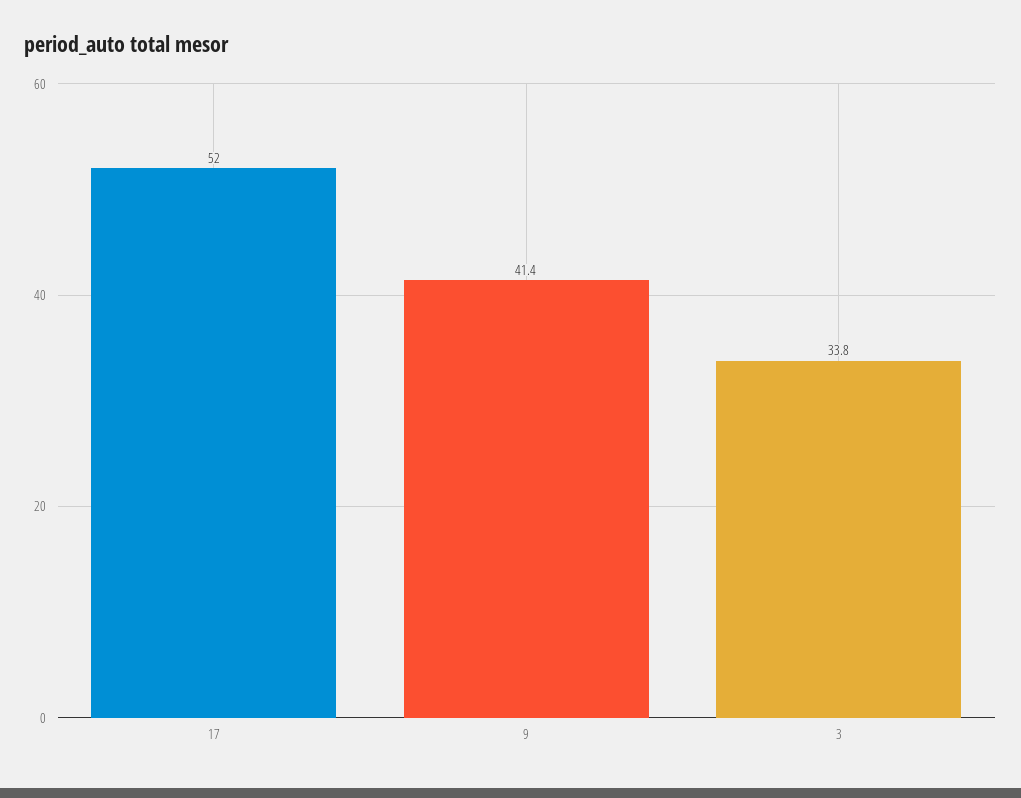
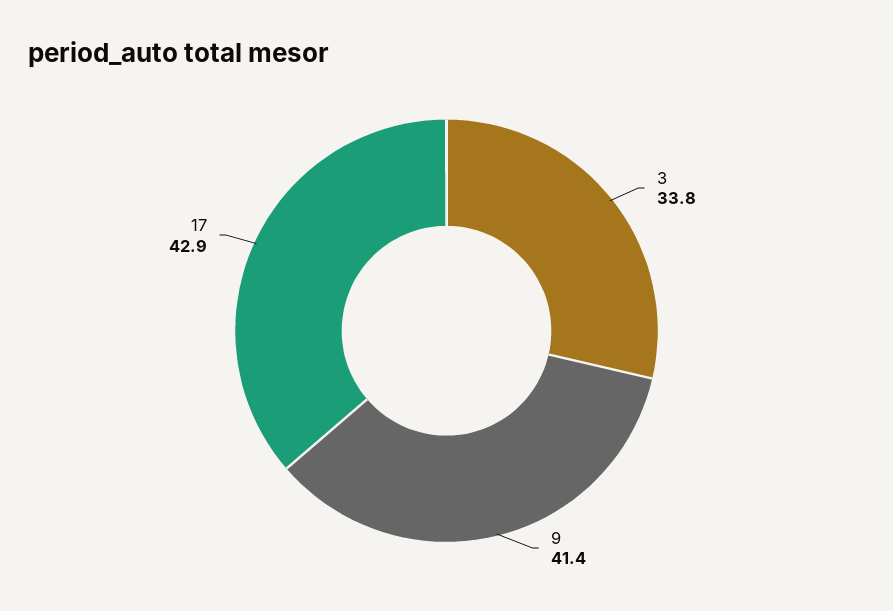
17: 52 -> 42.9

